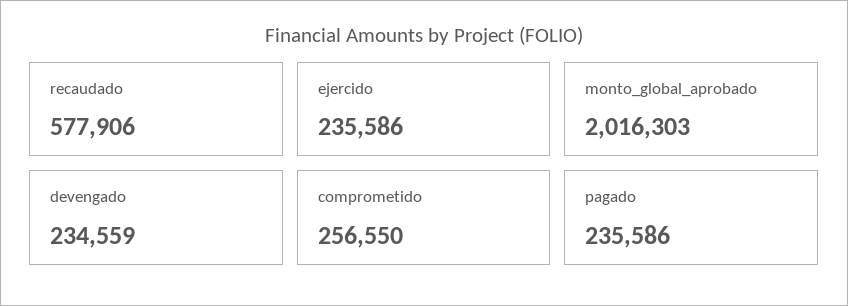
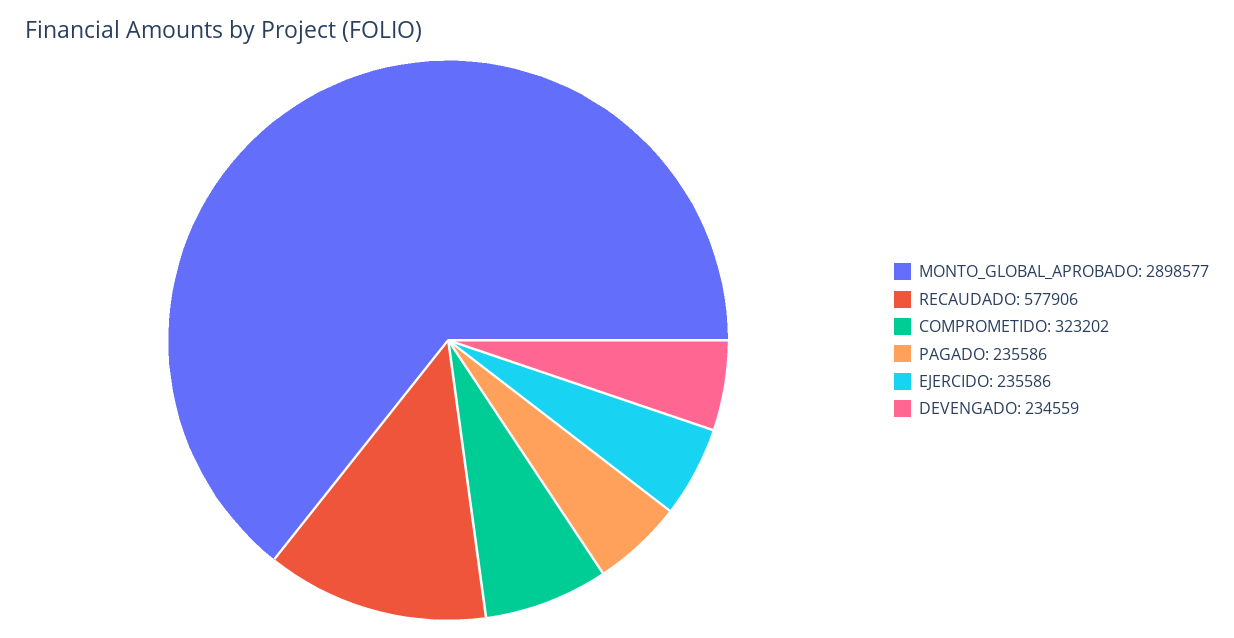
monto_global_aprobado: 2016303 -> 2898577
comprometido: 256550 -> 323202

